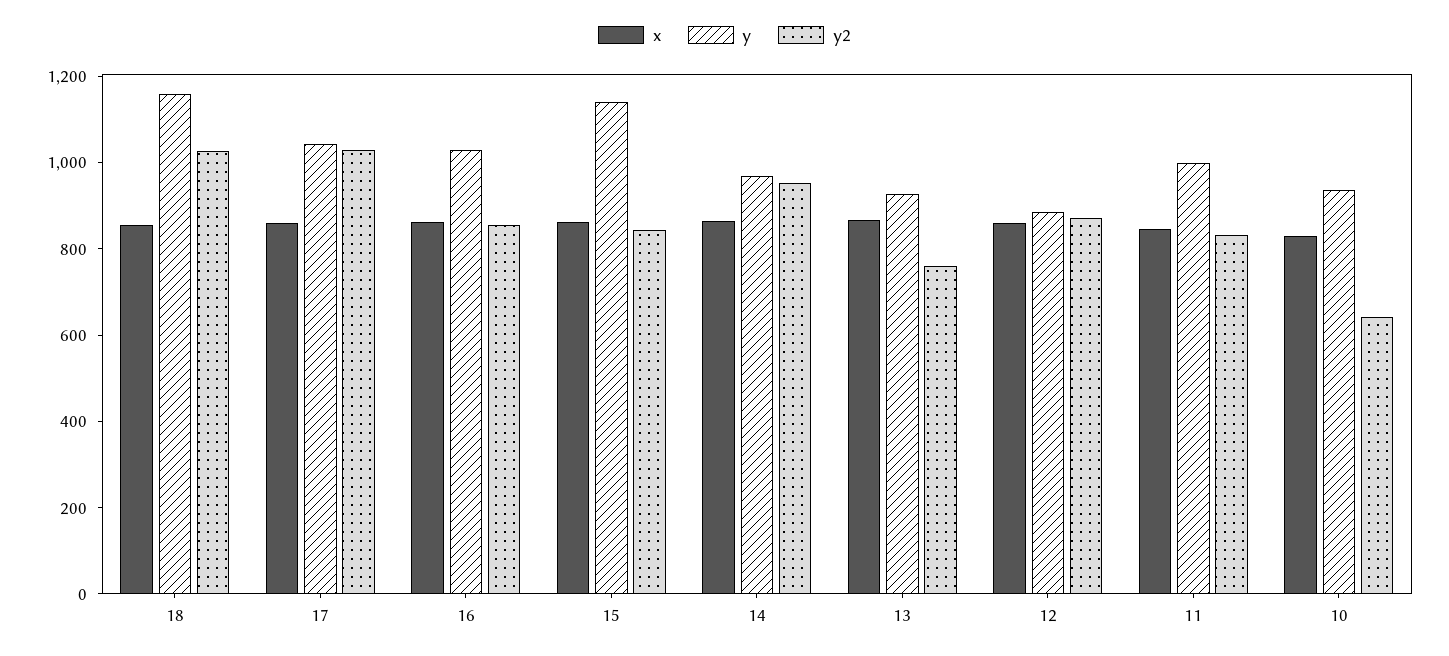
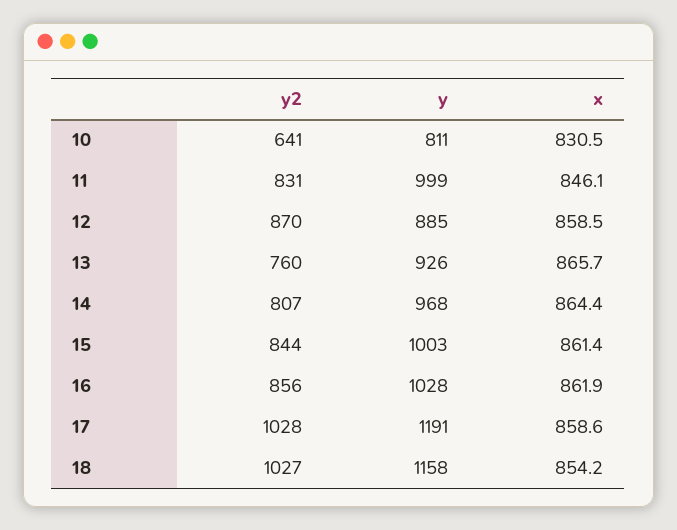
y, 17: 1050 -> 1191
y, 15: 1150 -> 1003
y2, 14: 950 -> 807
y, 10: 950 -> 811

